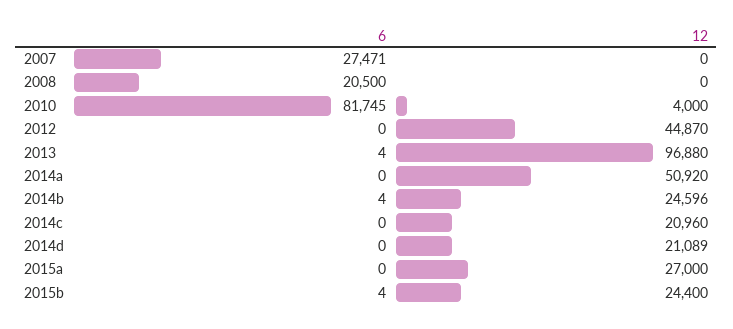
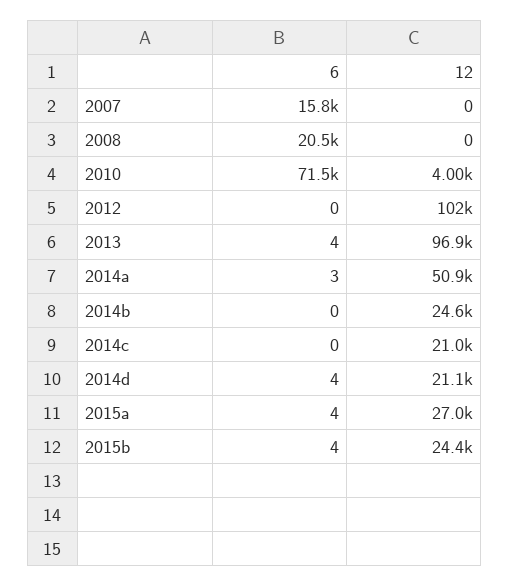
6, 2007: 27471 -> 15800
6, 2010: 81745 -> 71500
12, 2012: 44870 -> 102000
6, 2014a: 0 -> 3
6, 2014b: 4 -> 0
6, 2014d: 0 -> 4
6, 2015a: 0 -> 4

